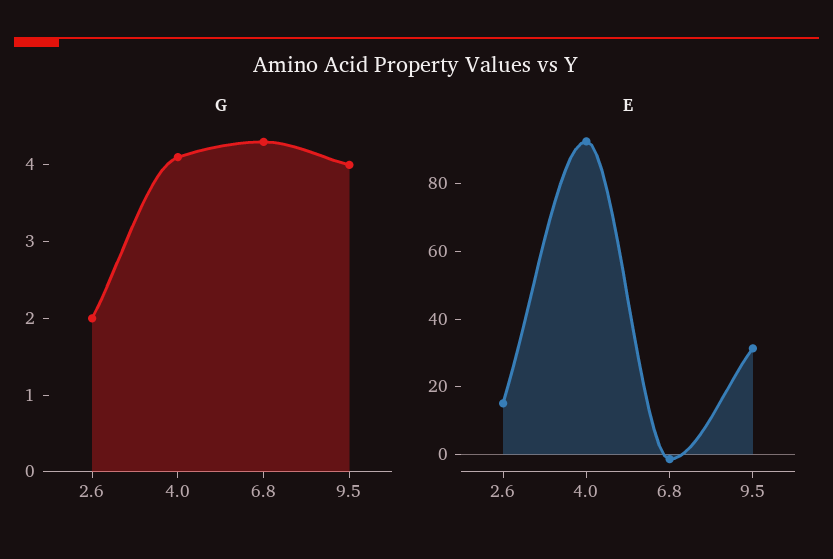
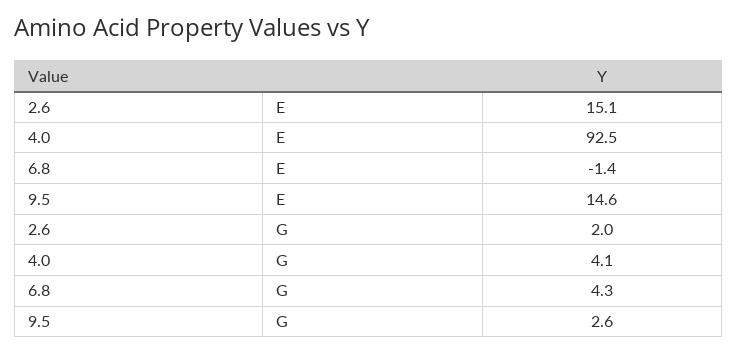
G, 9.5: 4 -> 2.6
E, 9.5: 30 -> 14.6

